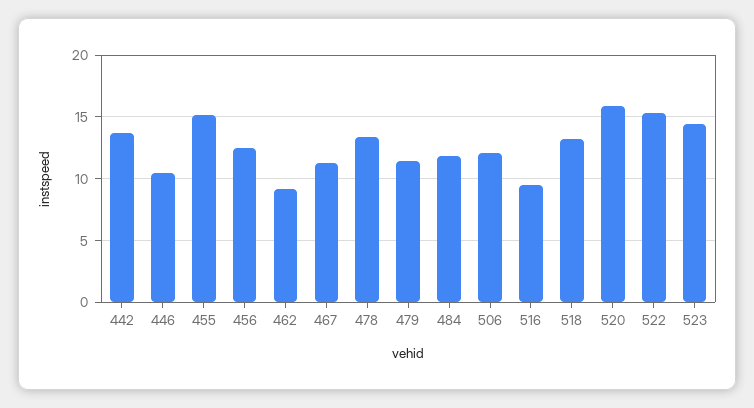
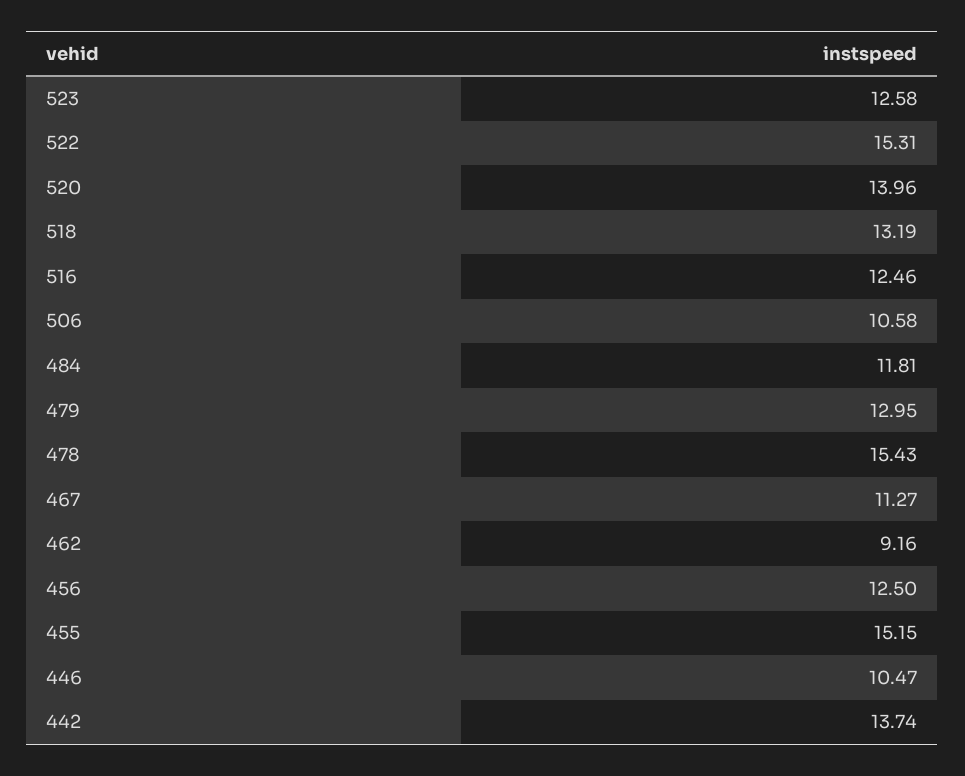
478: 13.5 -> 15.43
479: 11.5 -> 12.95
506: 12 -> 10.58
516: 9.5 -> 12.46
520: 16 -> 13.96
523: 14.5 -> 12.58

